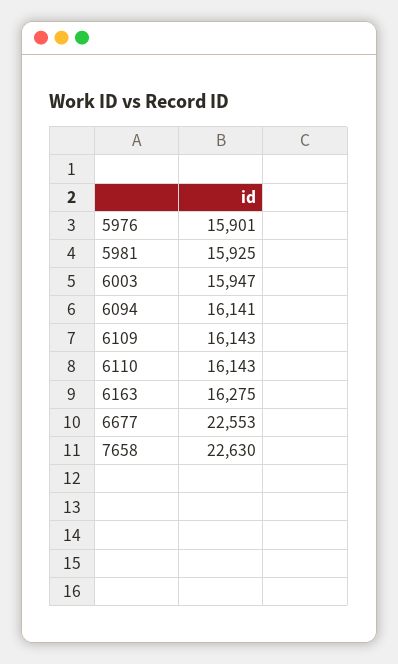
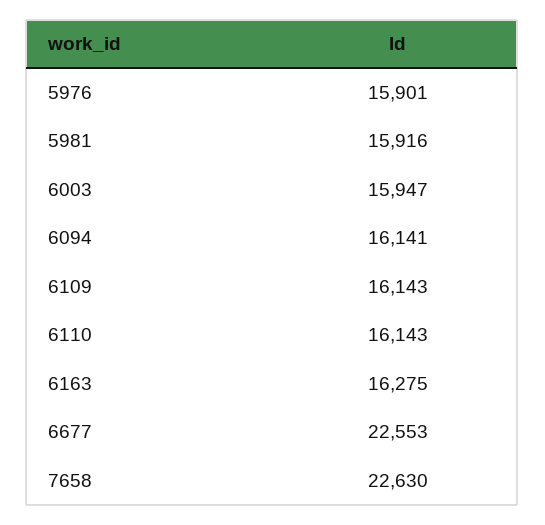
5981: 15925 -> 15916

